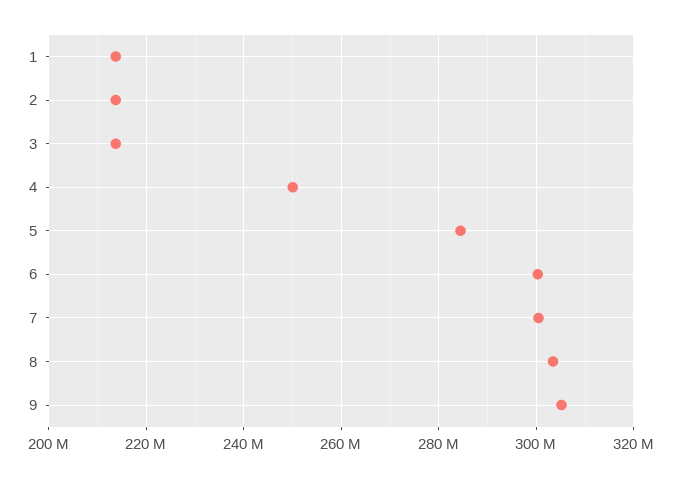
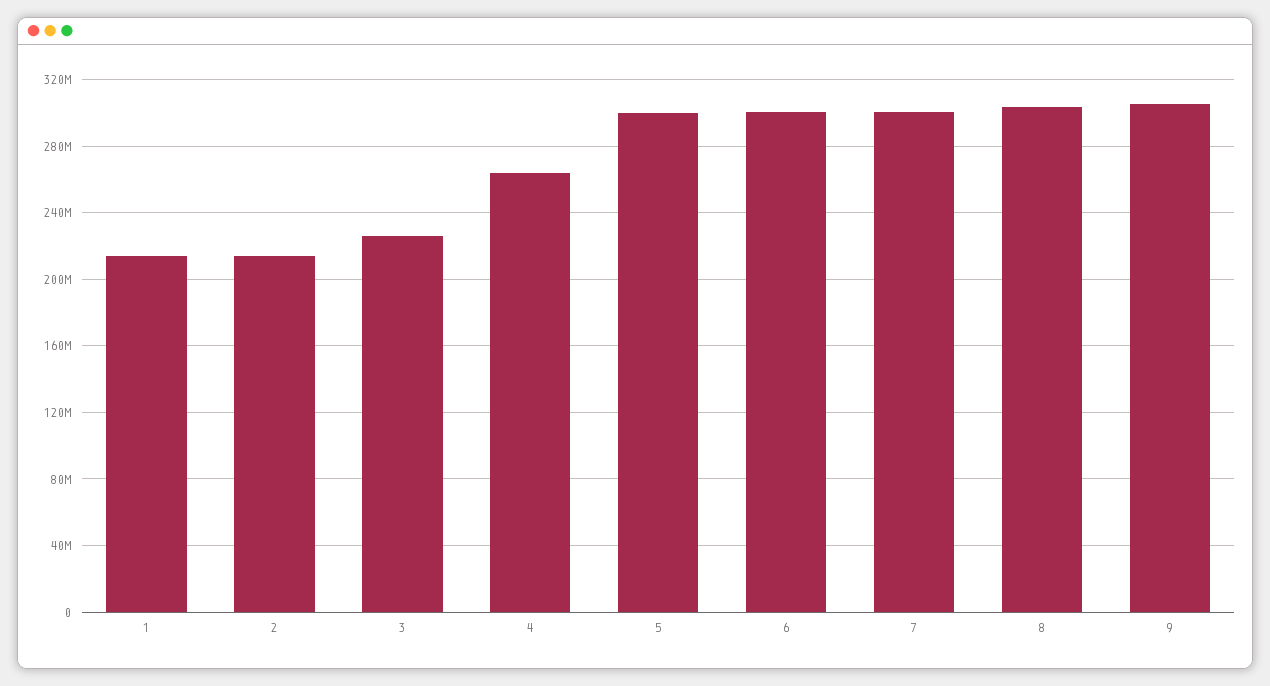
3: 214000000 -> 225000000
4: 250000000 -> 265000000
5: 284000000 -> 300000000

